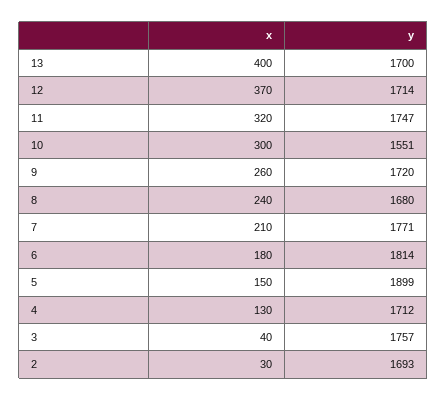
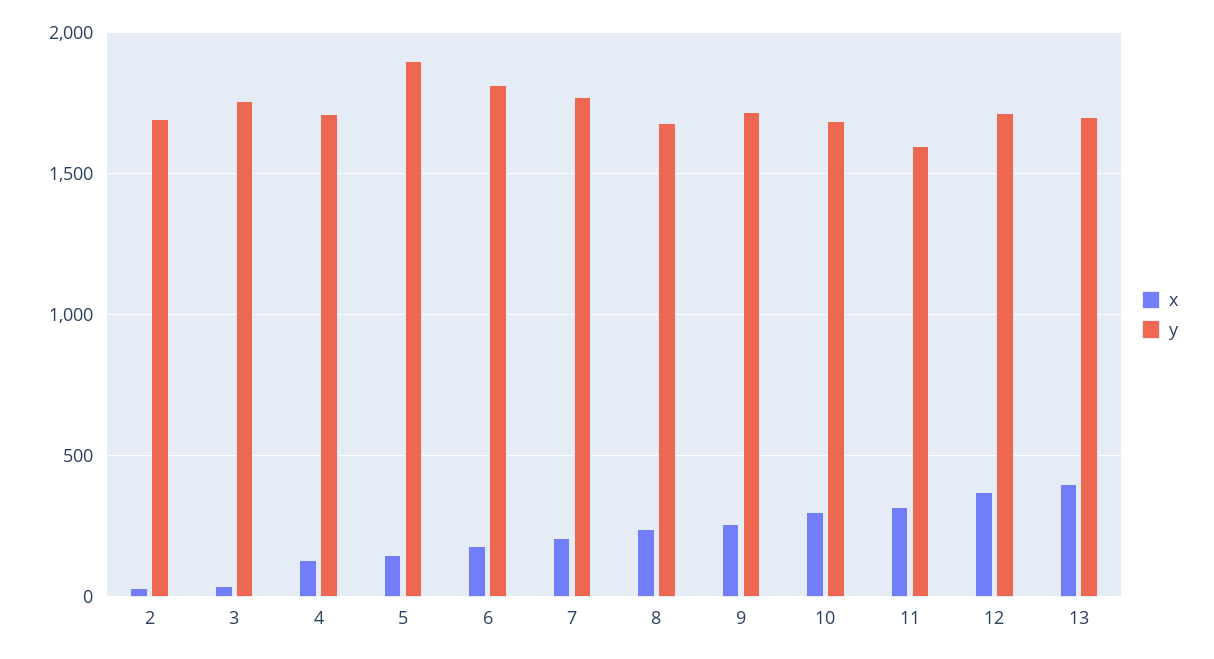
y, 11: 1747 -> 1600
y, 10: 1551 -> 1700

